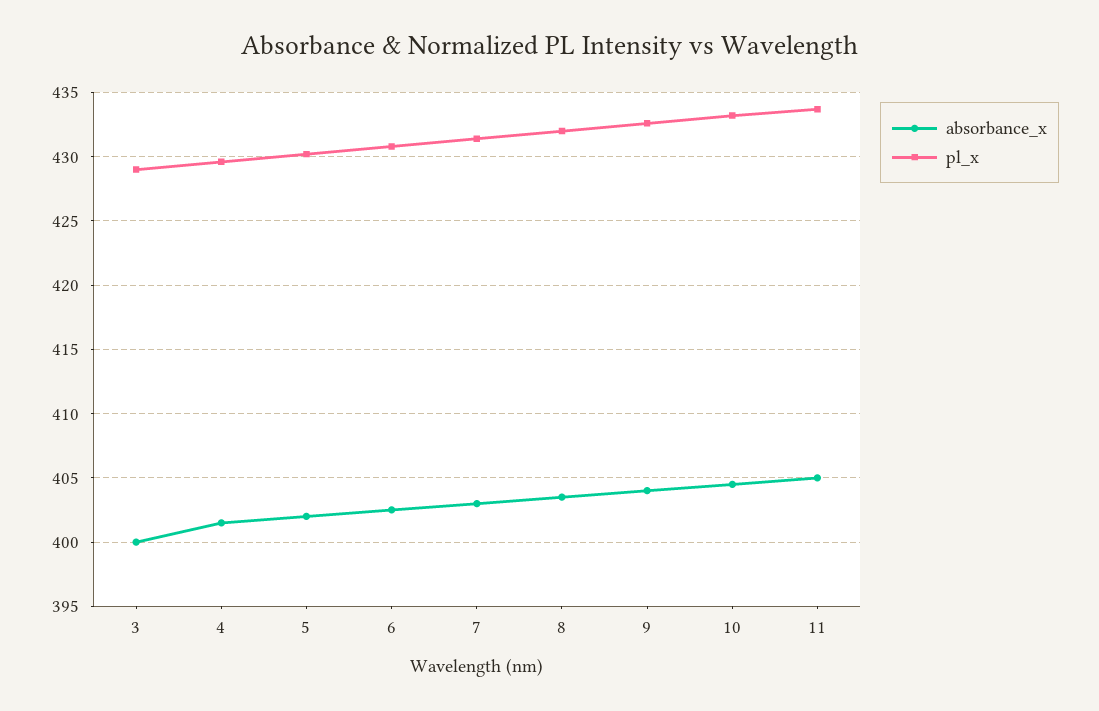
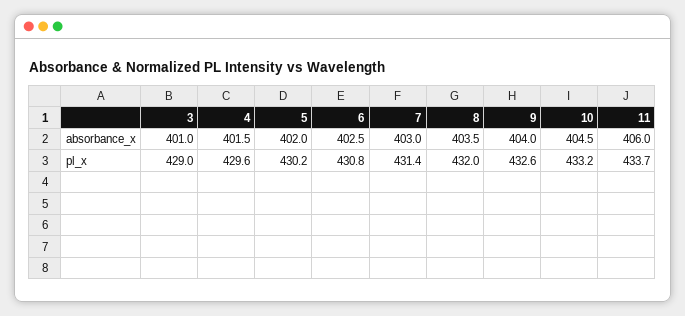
absorbance_x, 3: 400 -> 401
absorbance_x, 11: 405 -> 406

